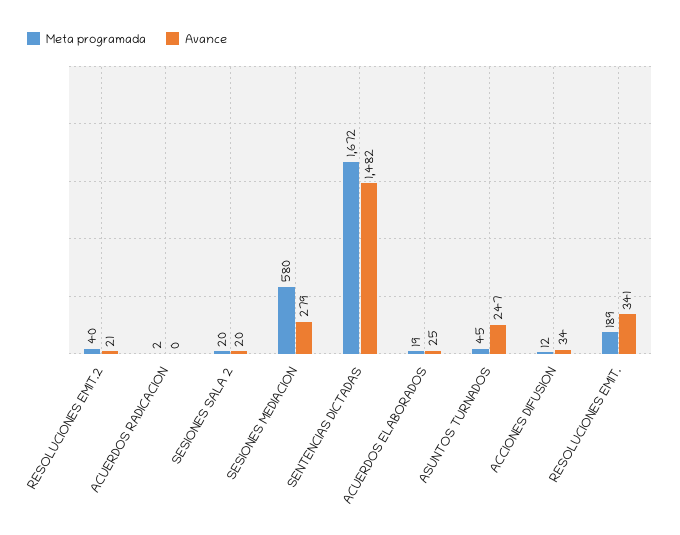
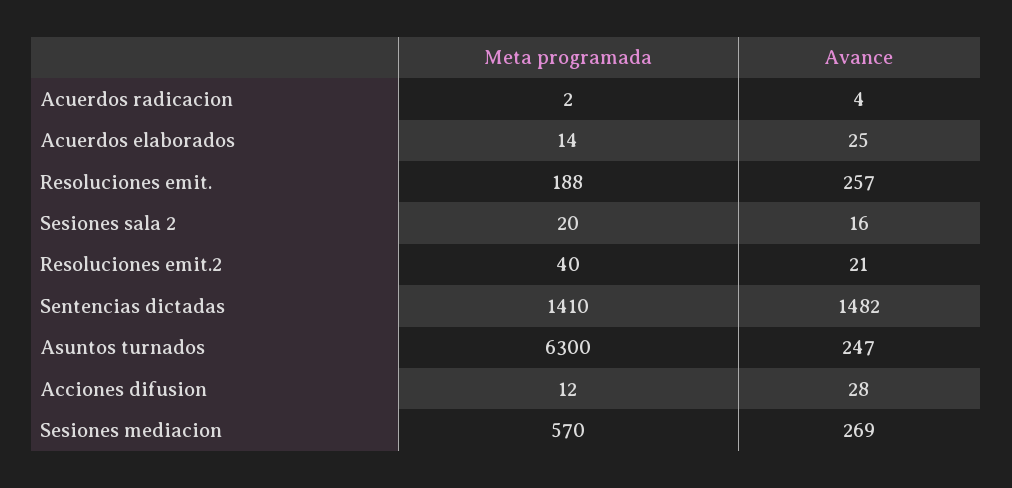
Avance, ACUERDOS RADICACION: 0 -> 4
Avance, SESIONES SALA 2: 20 -> 16
Meta programada, SESIONES MEDIACION: 580 -> 570
Avance, SESIONES MEDIACION: 279 -> 269
Meta programada, SENTENCIAS DICTADAS: 1672 -> 1410
Meta programada, ACUERDOS ELABORADOS: 19 -> 14
Meta programada, ASUNTOS TURNADOS: 45 -> 6300
Avance, ACCIONES DIFUSION: 34 -> 28
Meta programada, RESOLUCIONES EMIT.: 189 -> 188
Avance, RESOLUCIONES EMIT.: 341 -> 257

